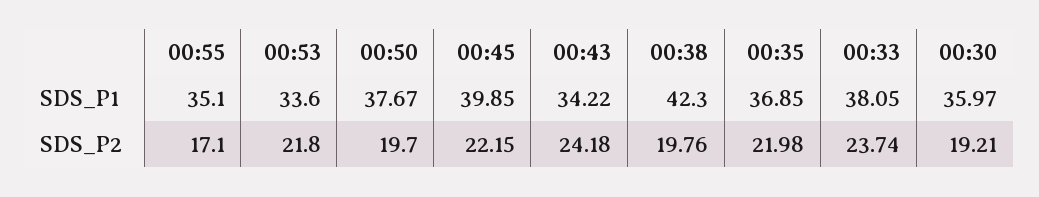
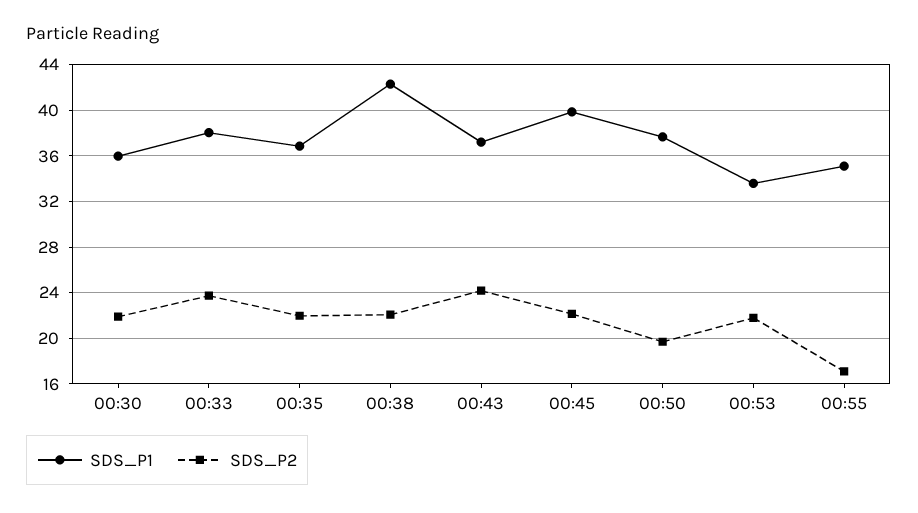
SDS_P1, 00:43: 34.22 -> 37
SDS_P2, 00:38: 19.76 -> 22
SDS_P2, 00:30: 19.21 -> 22

